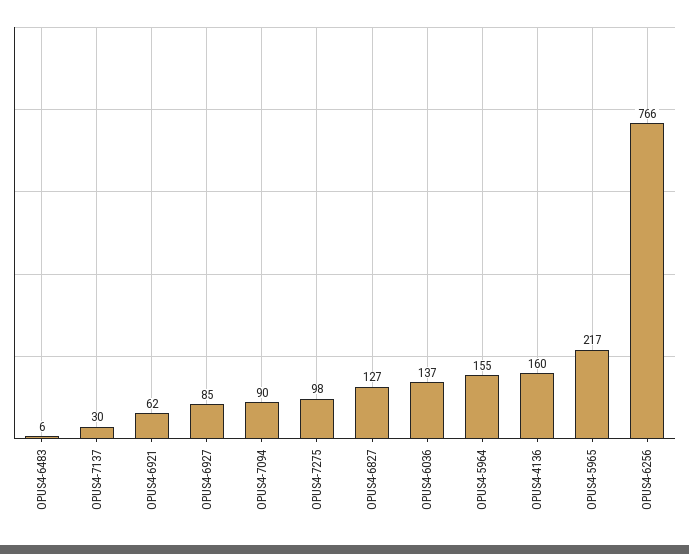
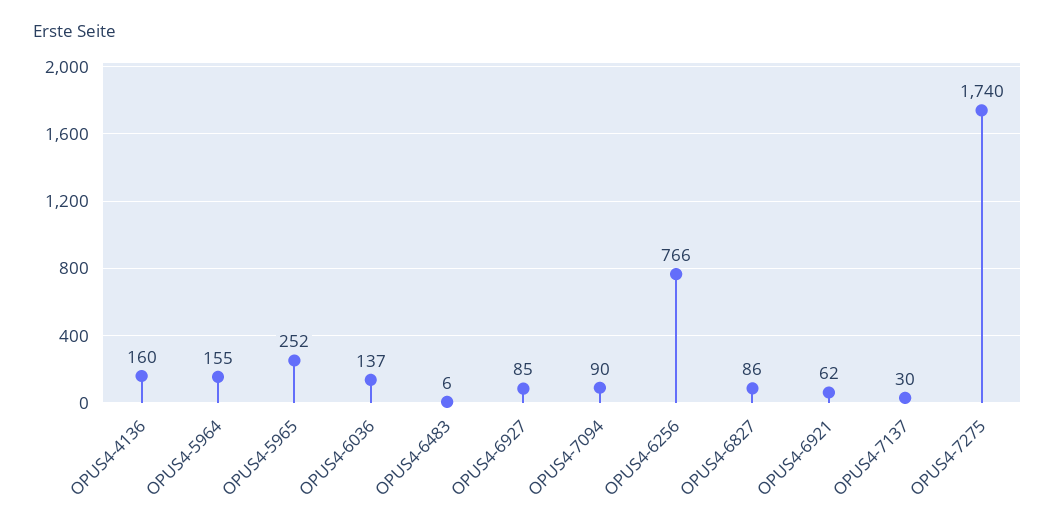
OPUS4-7275: 98 -> 1740
OPUS4-6827: 127 -> 86
OPUS4-5965: 217 -> 252

